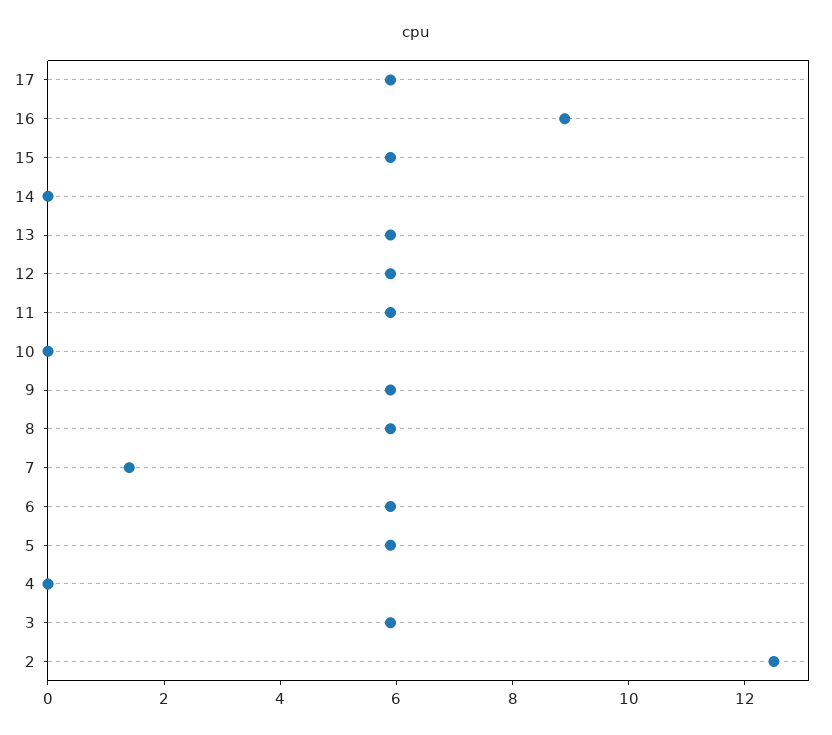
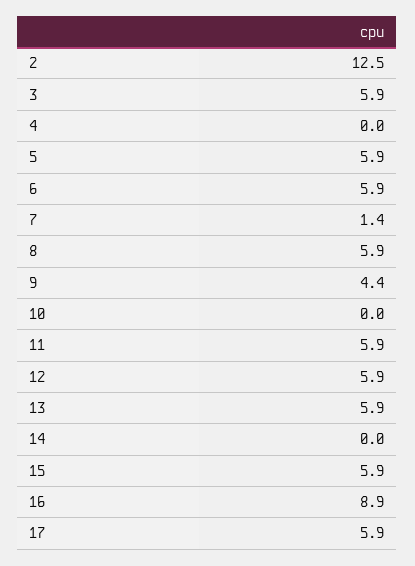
9: 6 -> 4.4

